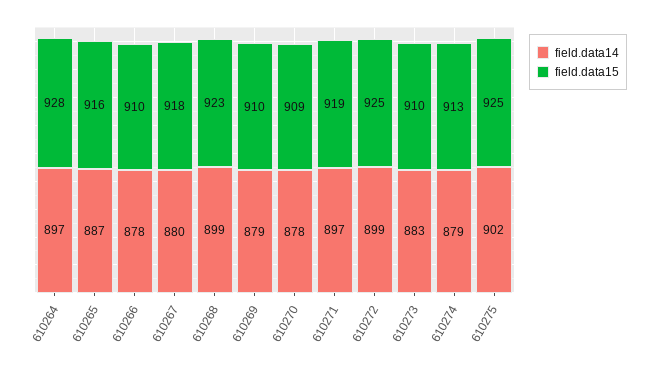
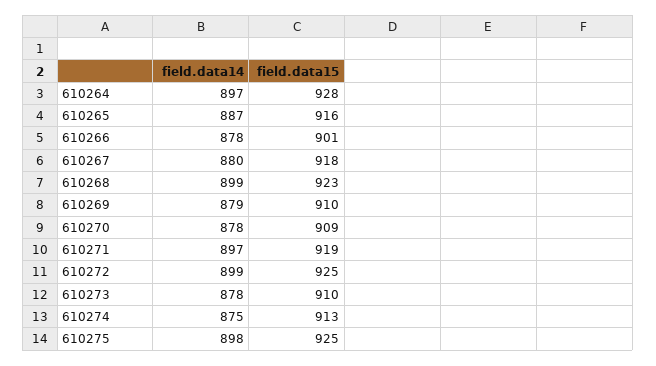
field.data15, 610266: 910 -> 901
field.data14, 610273: 883 -> 878
field.data14, 610274: 879 -> 875
field.data14, 610275: 902 -> 898

